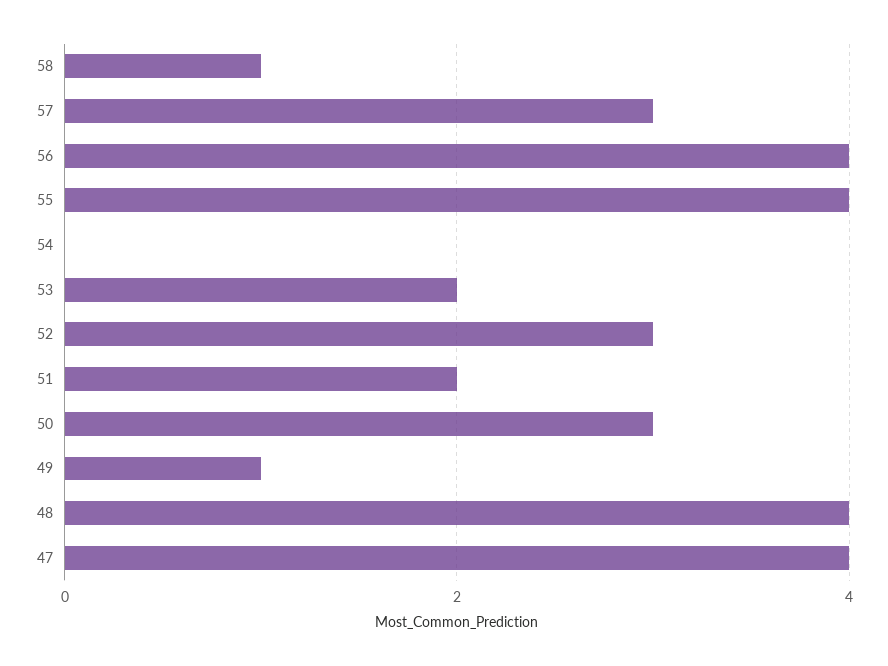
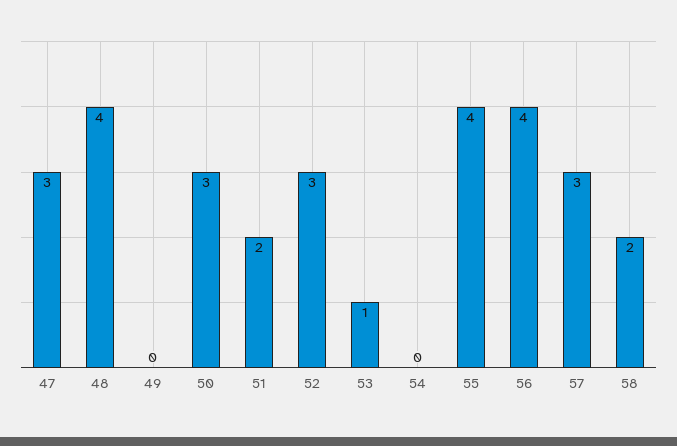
58: 1 -> 2
53: 2 -> 1
49: 1 -> 0
47: 4 -> 3

